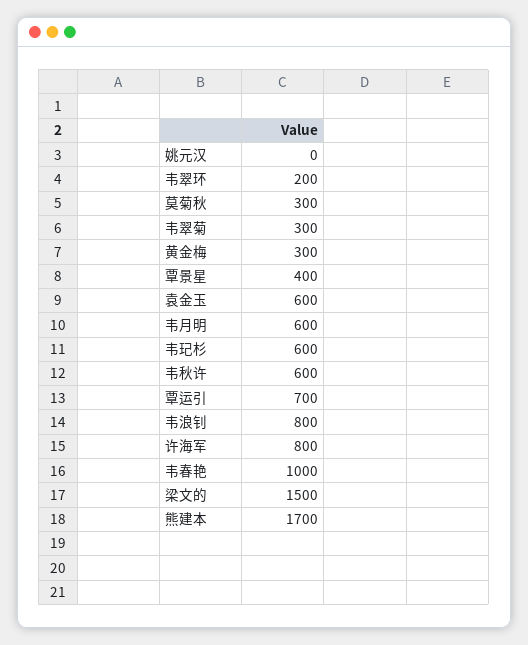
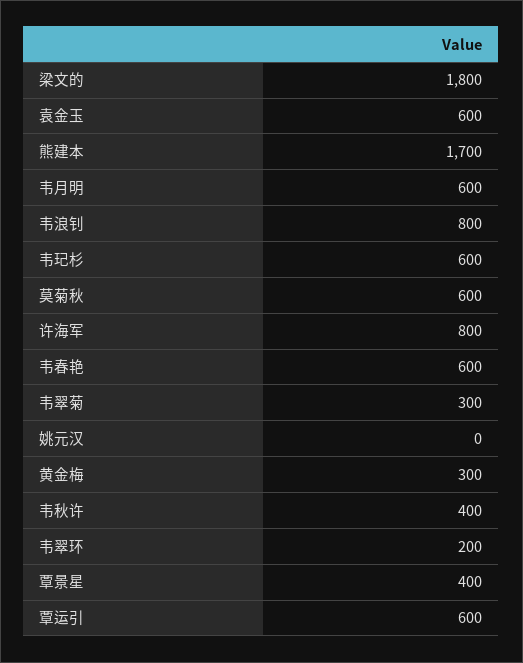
莫菊秋: 300 -> 600
韦秋许: 600 -> 400
覃运引: 700 -> 600
韦春艳: 1000 -> 600
梁文的: 1500 -> 1800

